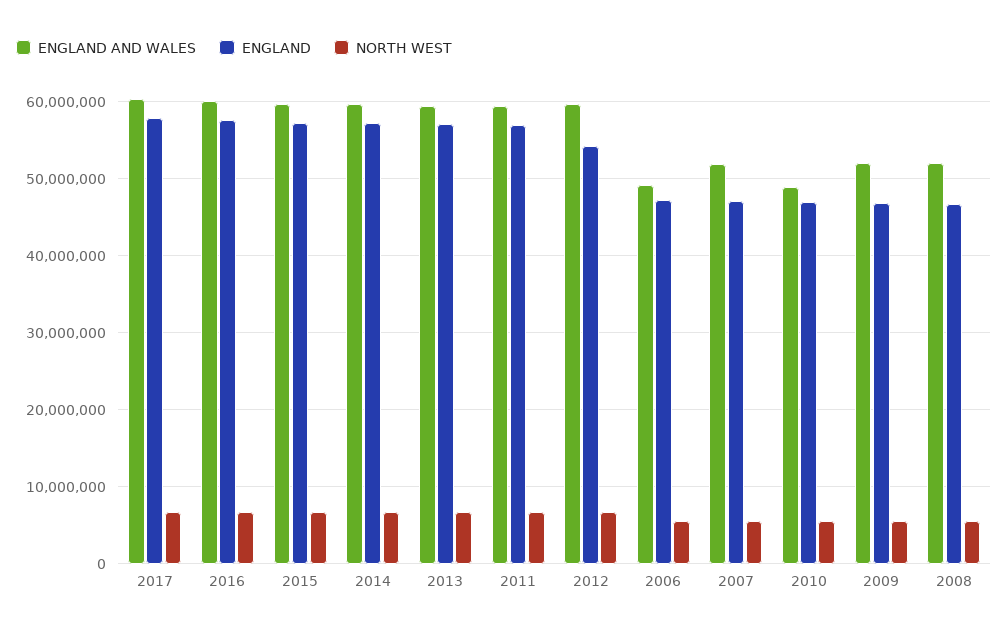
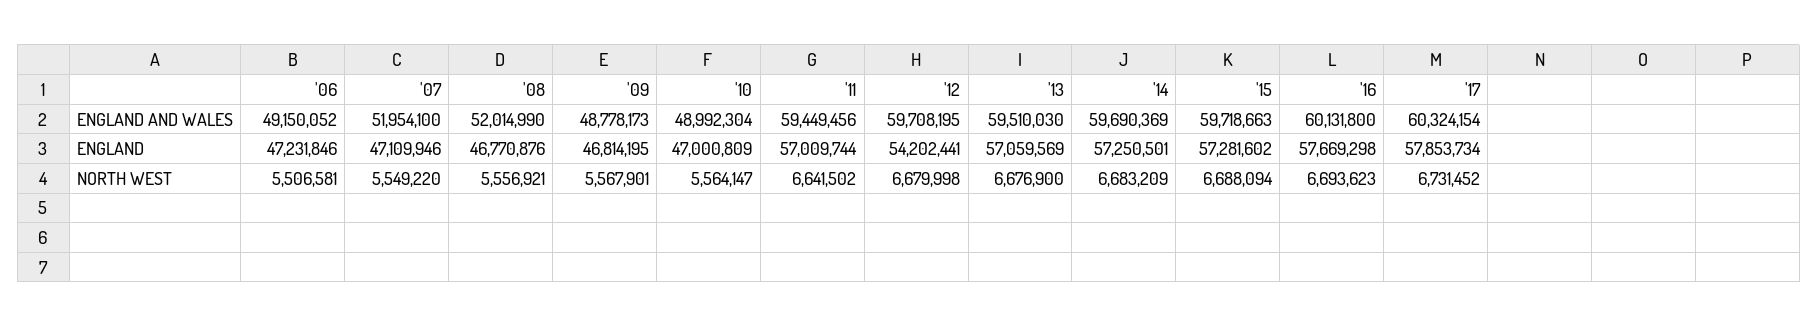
ENGLAND AND WALES, 2009: 52000000 -> 48778173

